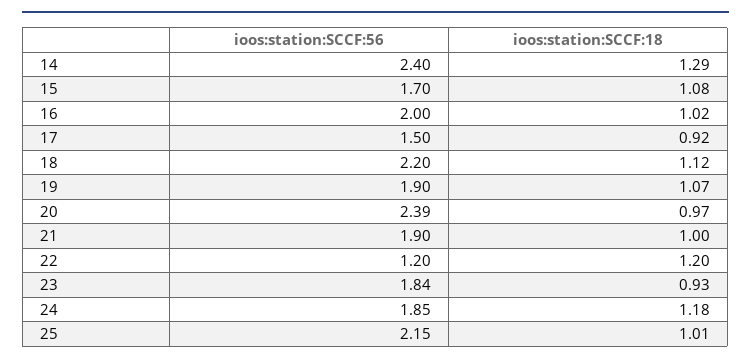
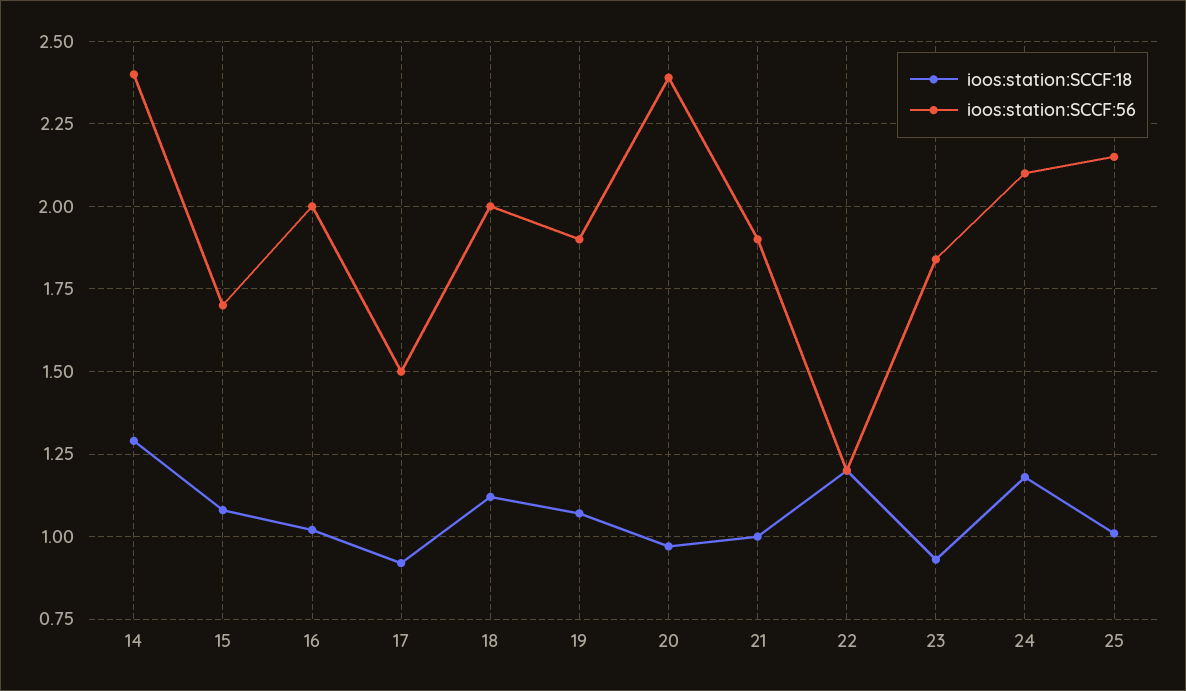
ioos:station:SCCF:56, 18: 2.2 -> 2
ioos:station:SCCF:56, 24: 1.85 -> 2.1

